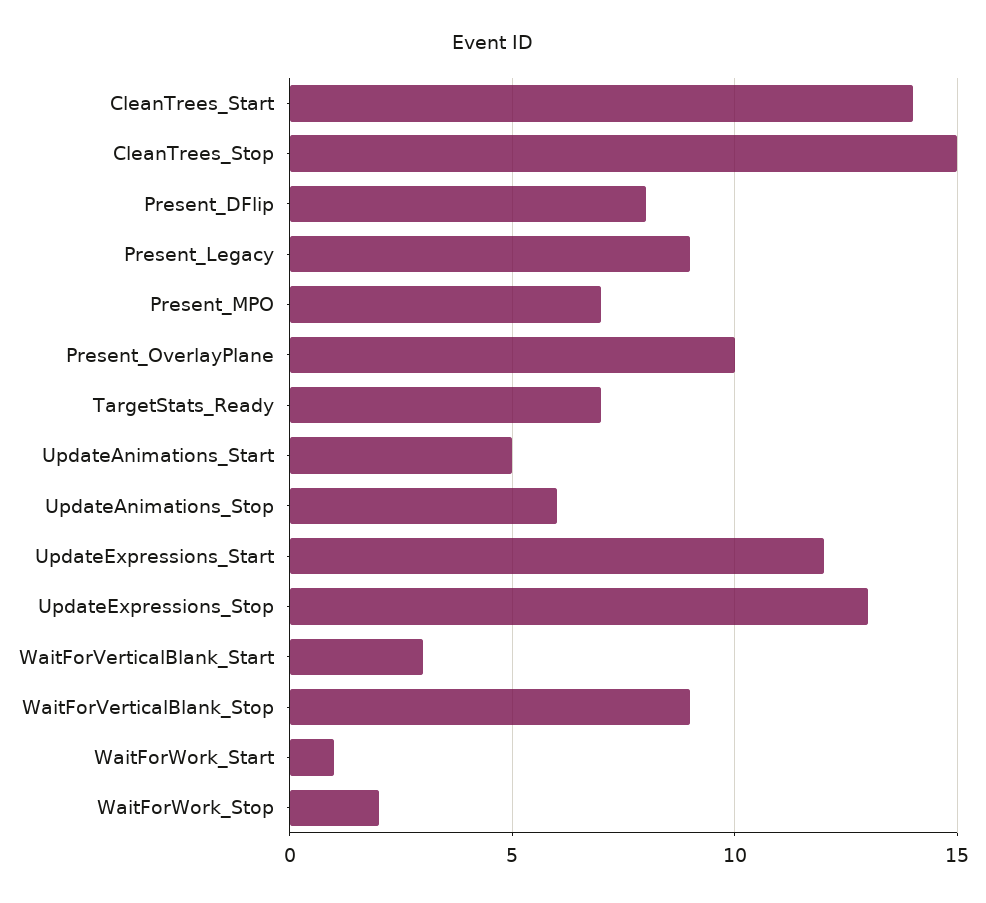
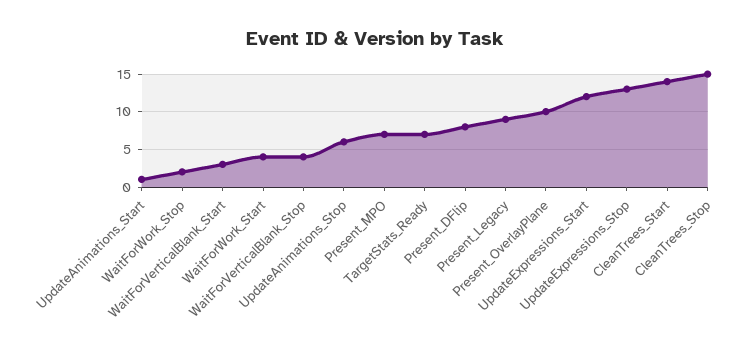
UpdateAnimations_Start: 5 -> 1
WaitForVerticalBlank_Stop: 9 -> 4
WaitForWork_Start: 1 -> 4

